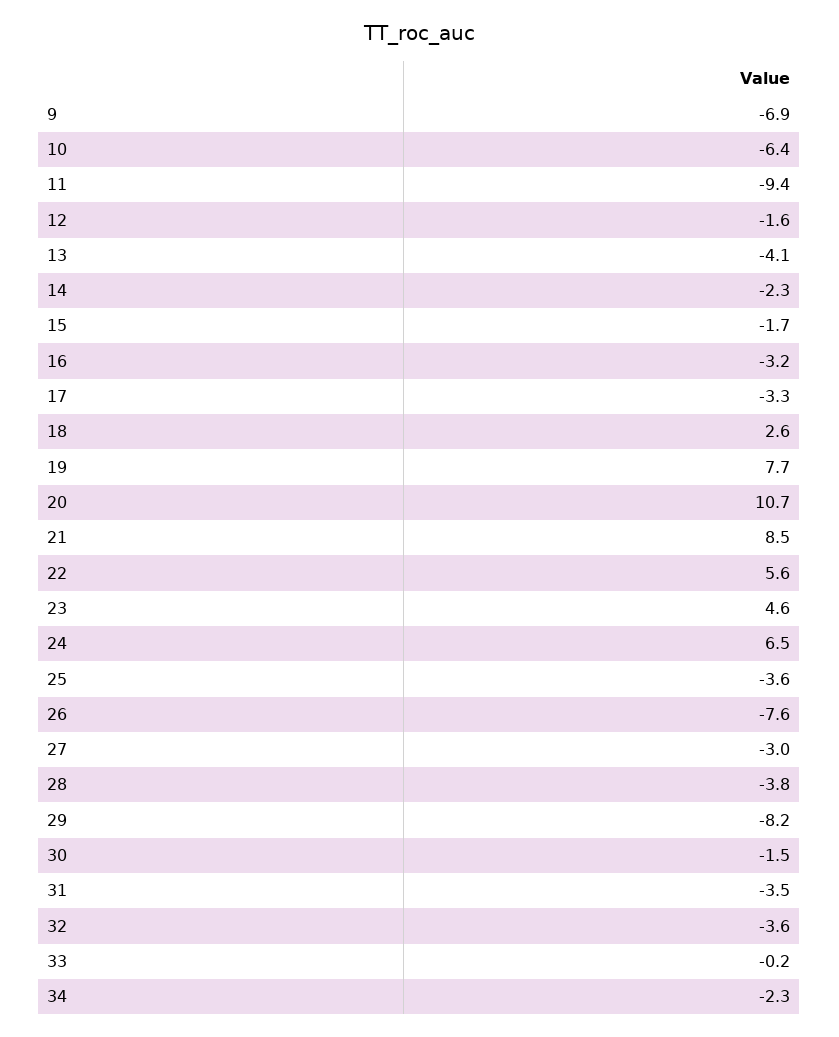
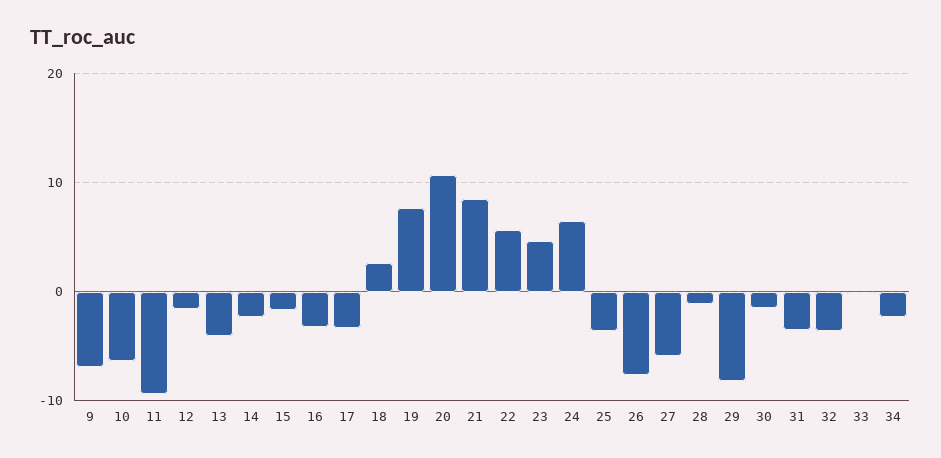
27: -3 -> -6
28: -3.8 -> -1

